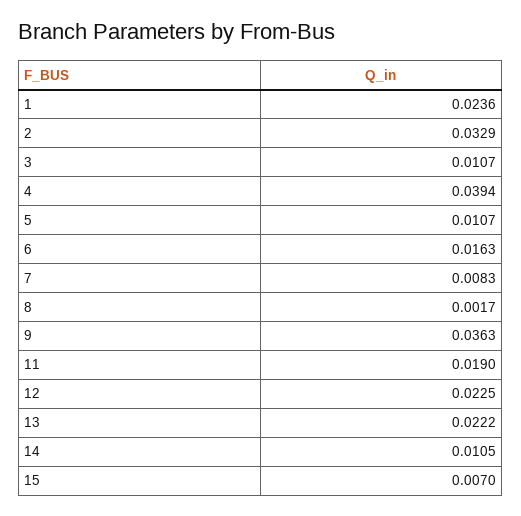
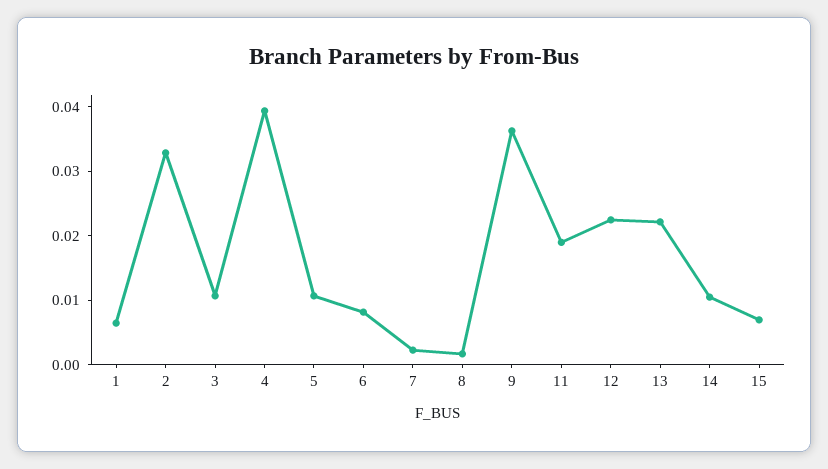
1: 0.0236 -> 0.006
6: 0.0163 -> 0.008
7: 0.0083 -> 0.002

